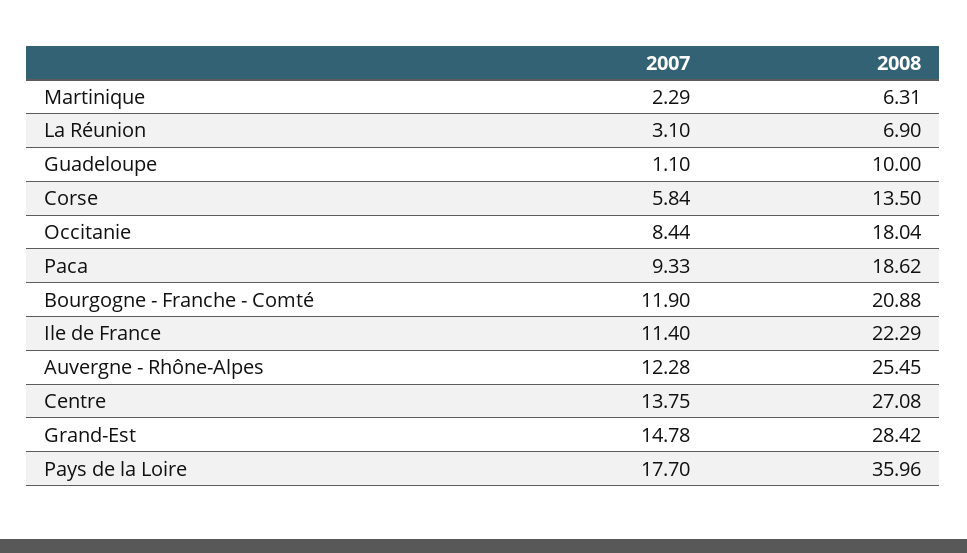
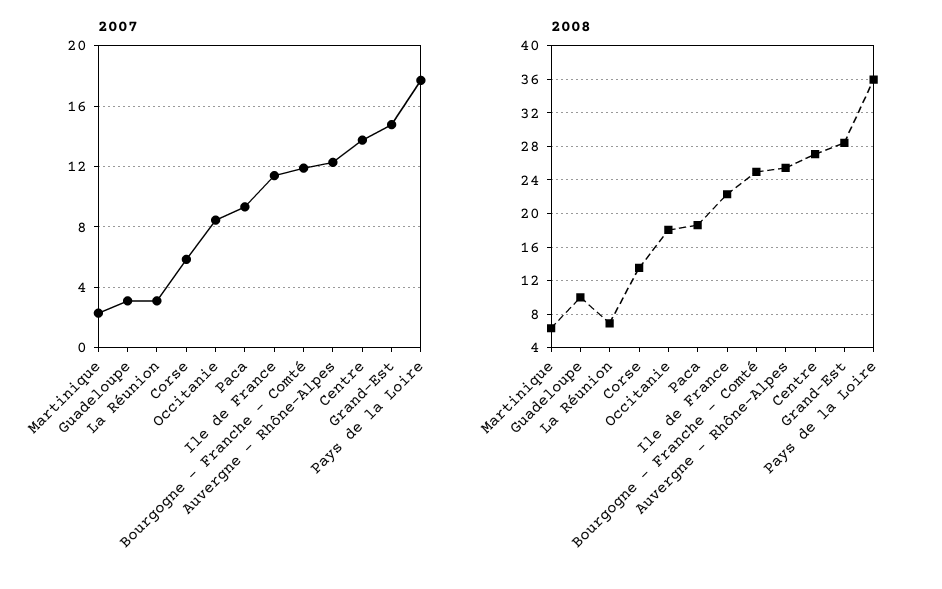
2007, Guadeloupe: 1.1 -> 3
2008, Bourgogne - Franche - Comté: 20.88 -> 25

